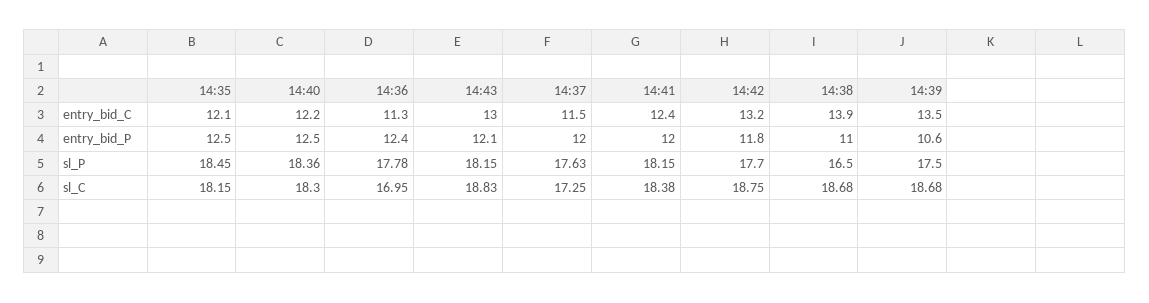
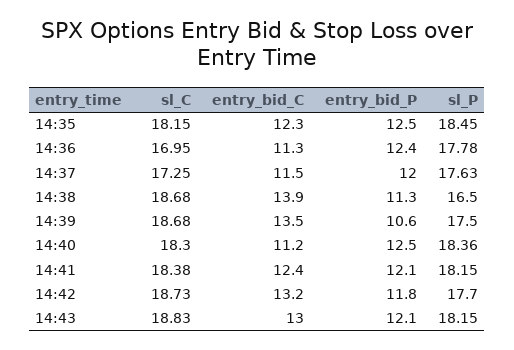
14:35, entry_bid_C: 12.1 -> 12.3
14:40, entry_bid_C: 12.2 -> 11.2
14:41, entry_bid_P: 12 -> 12.1
14:38, entry_bid_P: 11 -> 11.3
14:42, sl_C: 18.75 -> 18.73

